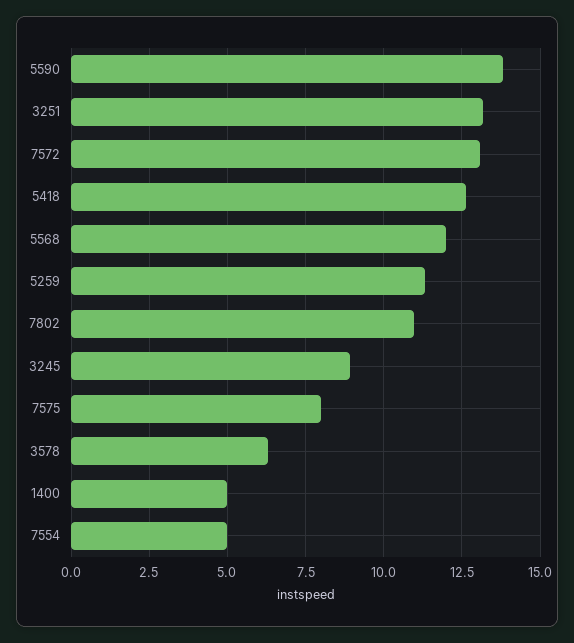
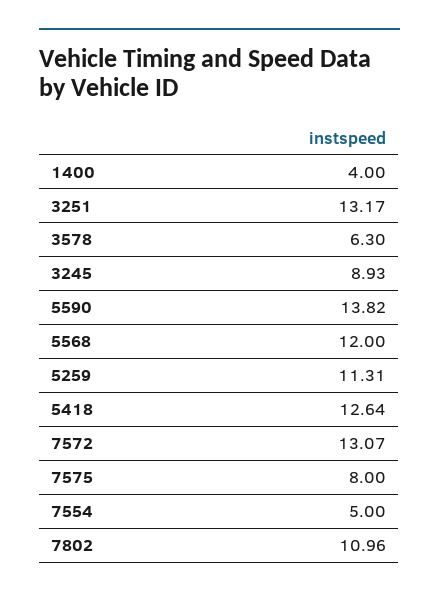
1400: 5 -> 4

